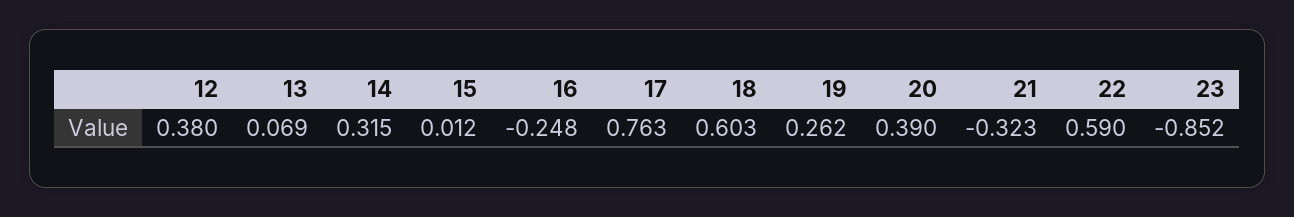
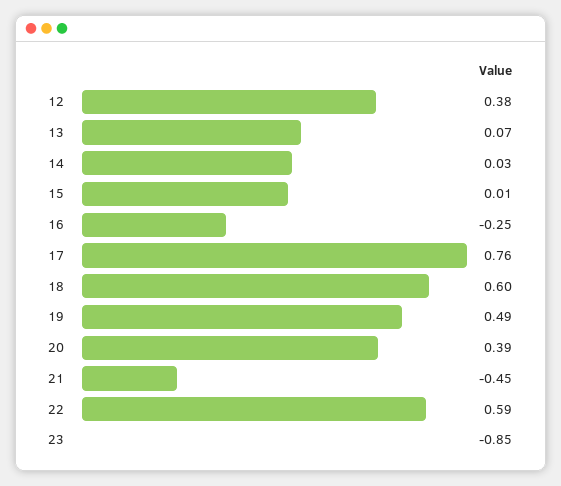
14: 0.315 -> 0.03
19: 0.262 -> 0.49
21: -0.323 -> -0.45

